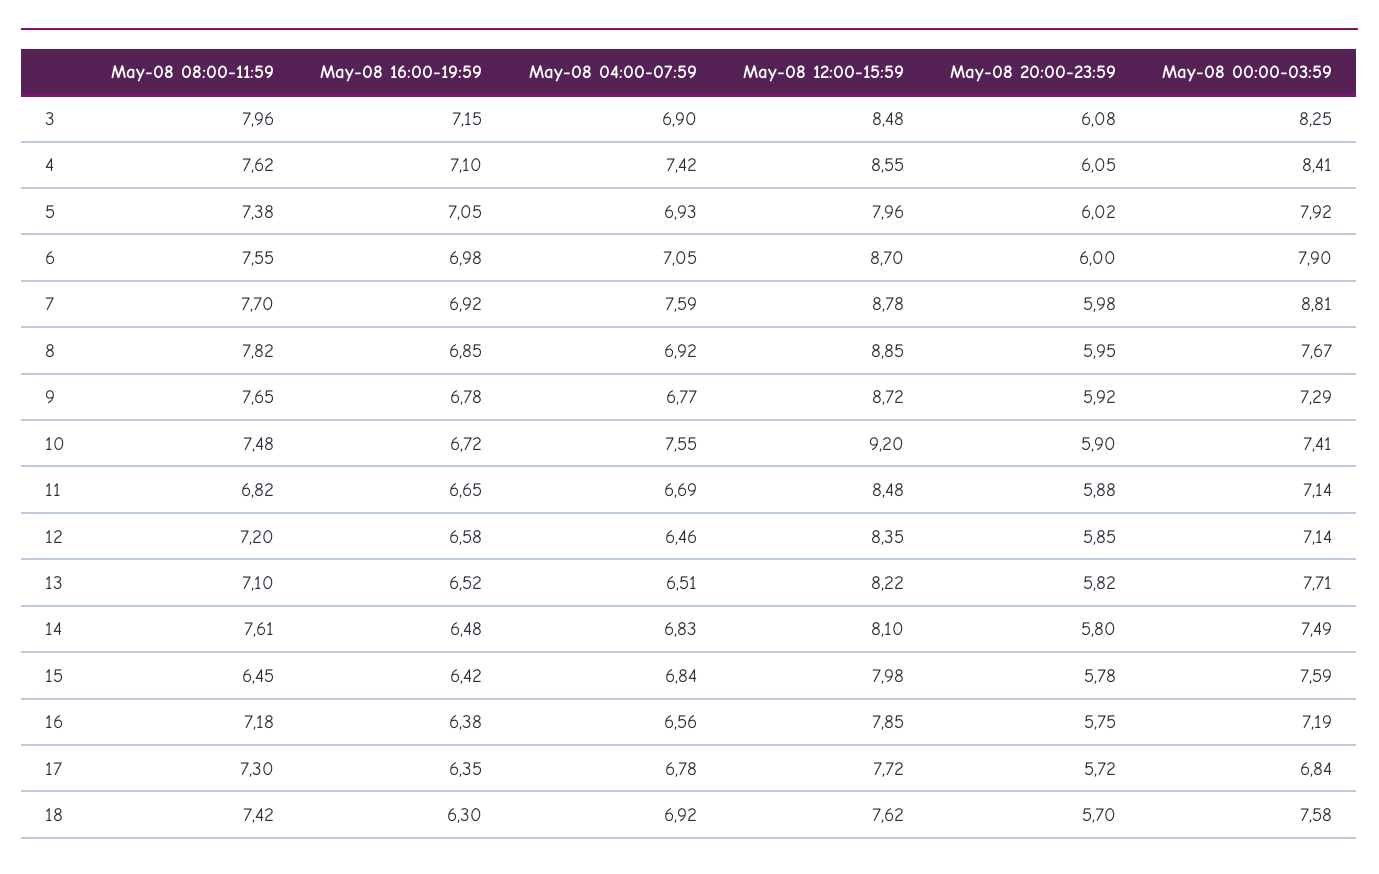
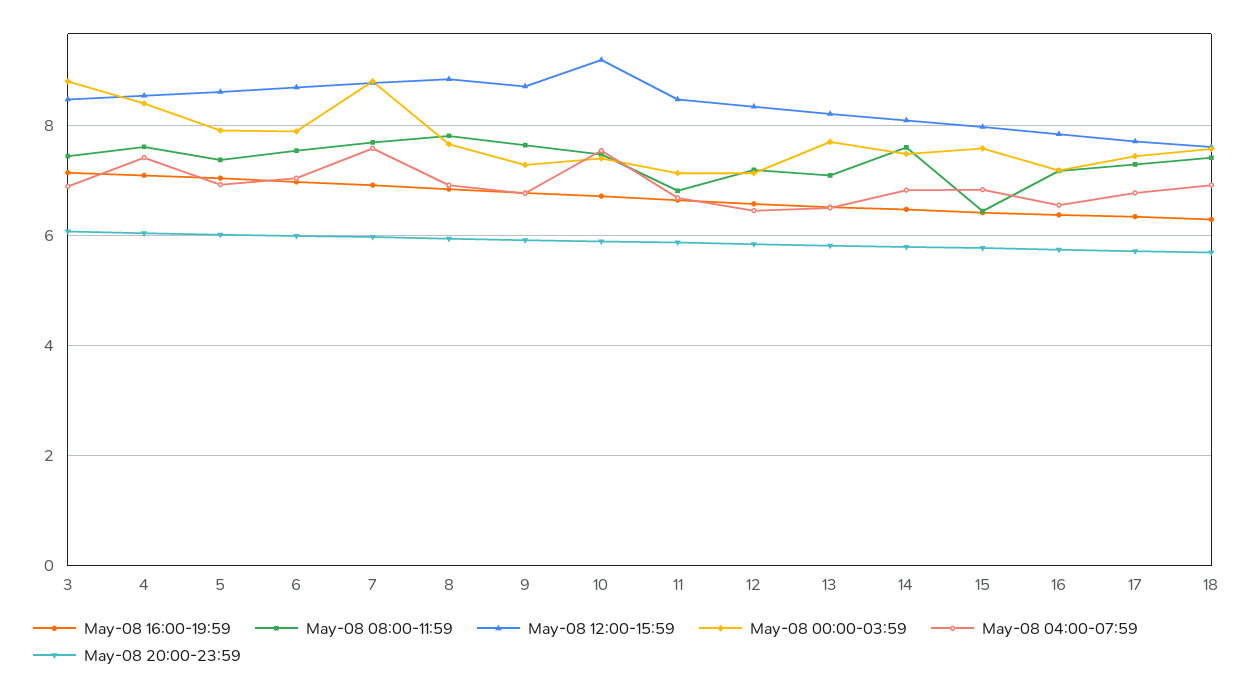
May-08 08:00-11:59, 3: 7.96 -> 7.4
May-08 00:00-03:59, 3: 8.25 -> 8.8
May-08 12:00-15:59, 5: 7.96 -> 8.6
May-08 00:00-03:59, 17: 6.84 -> 7.4

